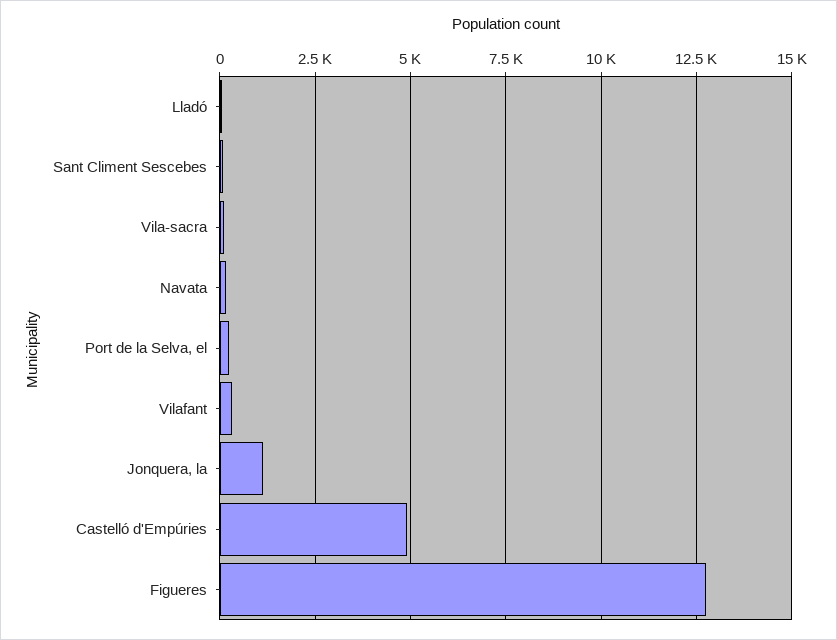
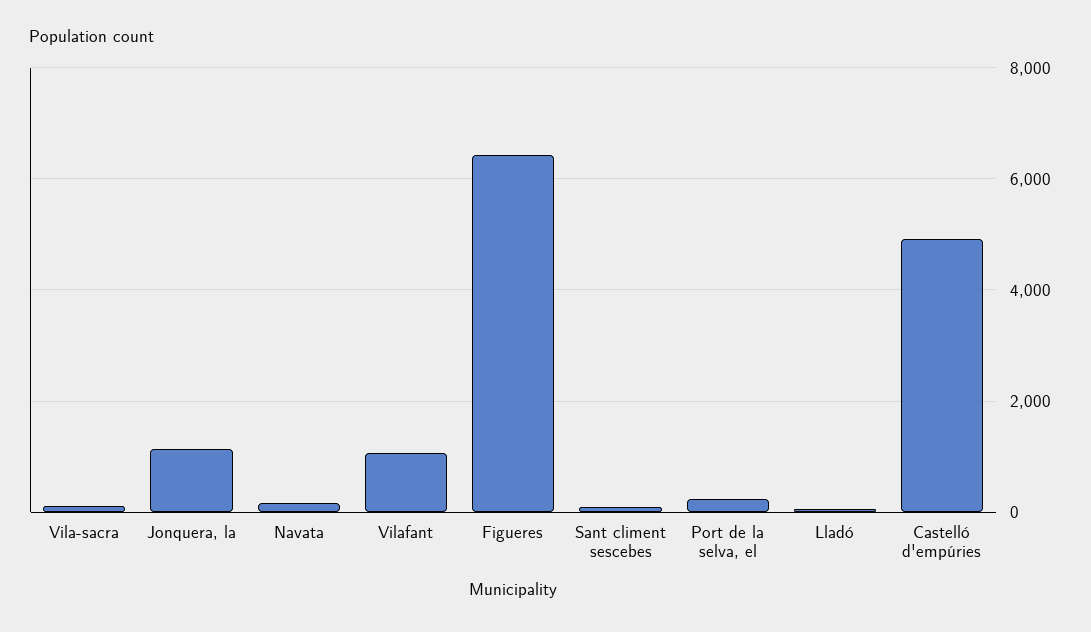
Vilafant: 250 -> 1000
Figueres: 12750 -> 6400

